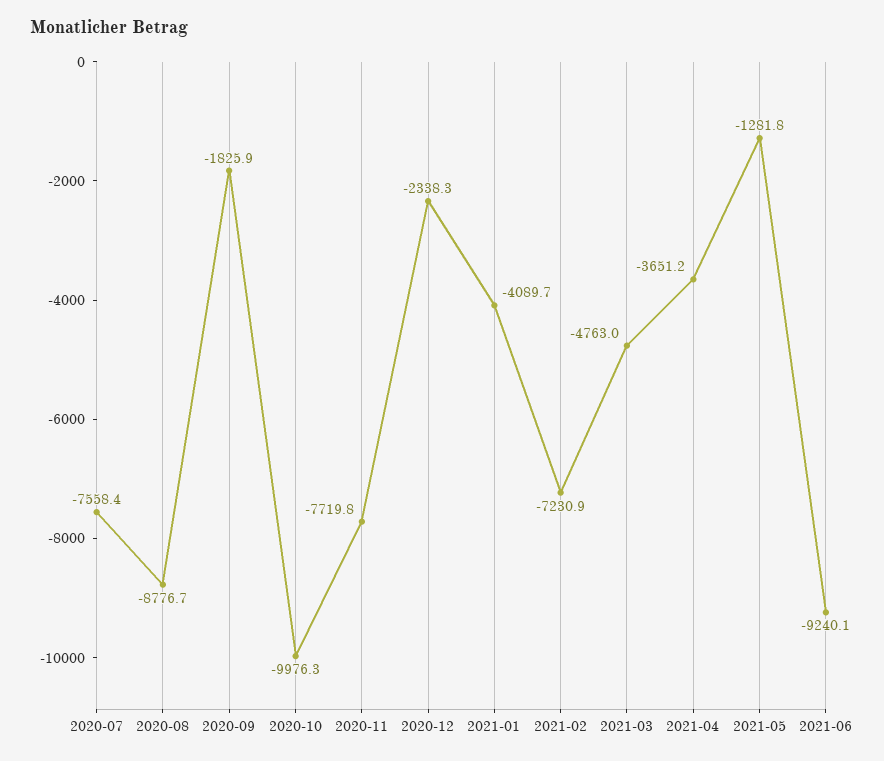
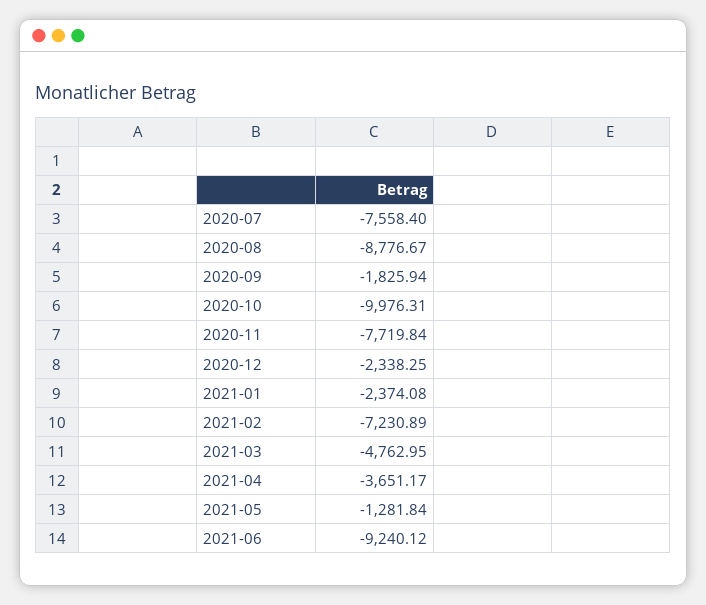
2021-01: -4089.7 -> -2374.08

